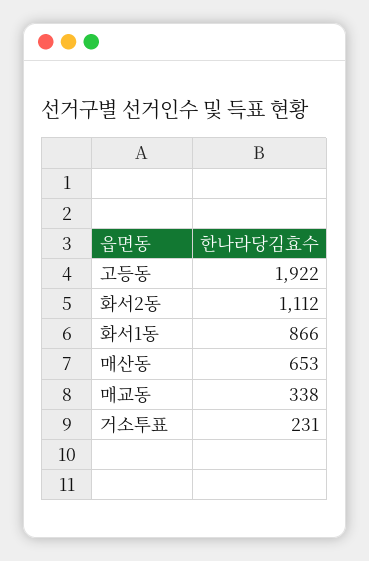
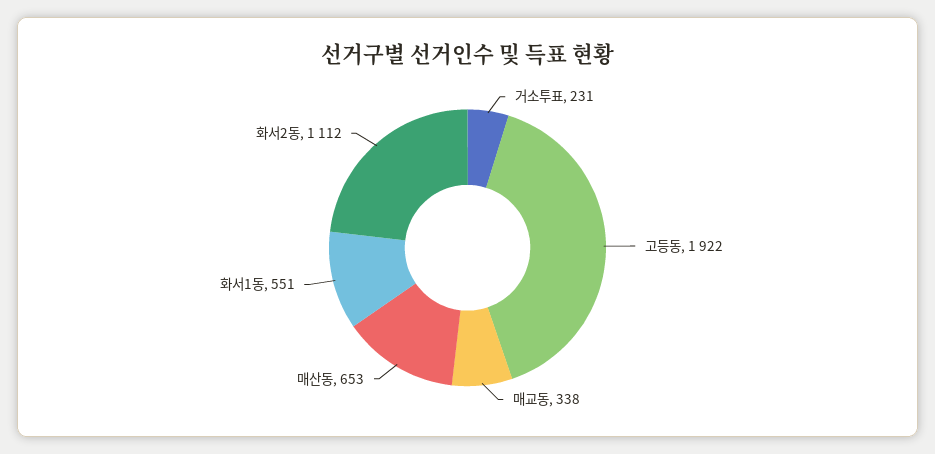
화서1동: 866 -> 551

